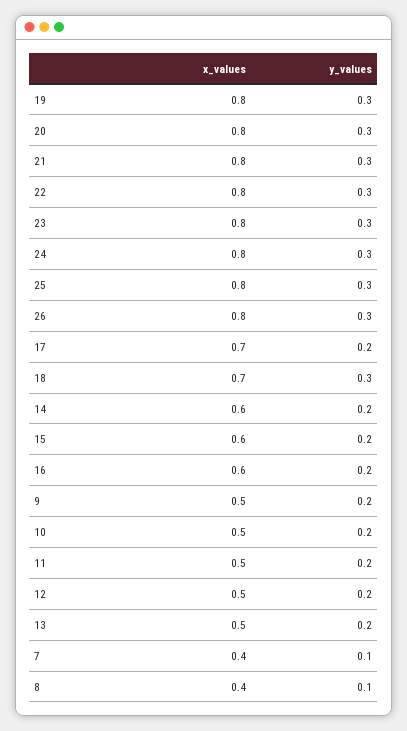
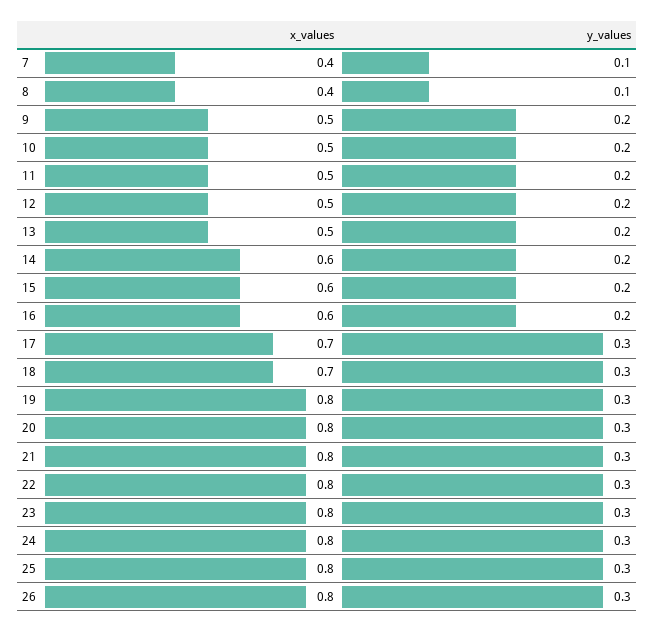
y_values, 17: 0.2 -> 0.3

